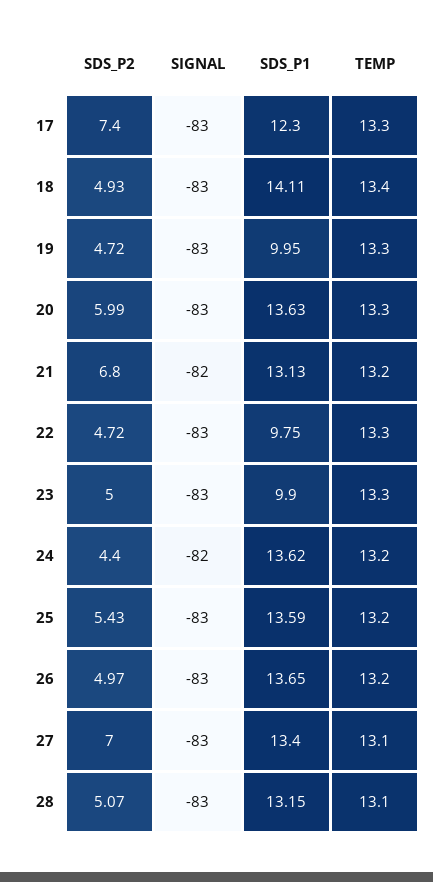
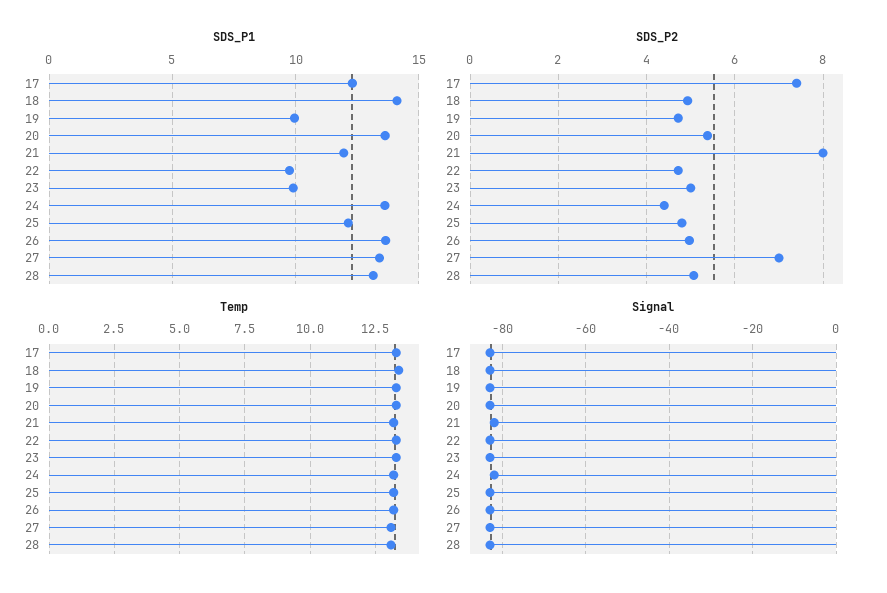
SDS_P2, 20: 5.99 -> 5.4
SDS_P2, 21: 6.8 -> 8
SDS_P1, 21: 13.13 -> 12
SDS_P2, 25: 5.43 -> 4.8
SDS_P1, 25: 13.59 -> 12

